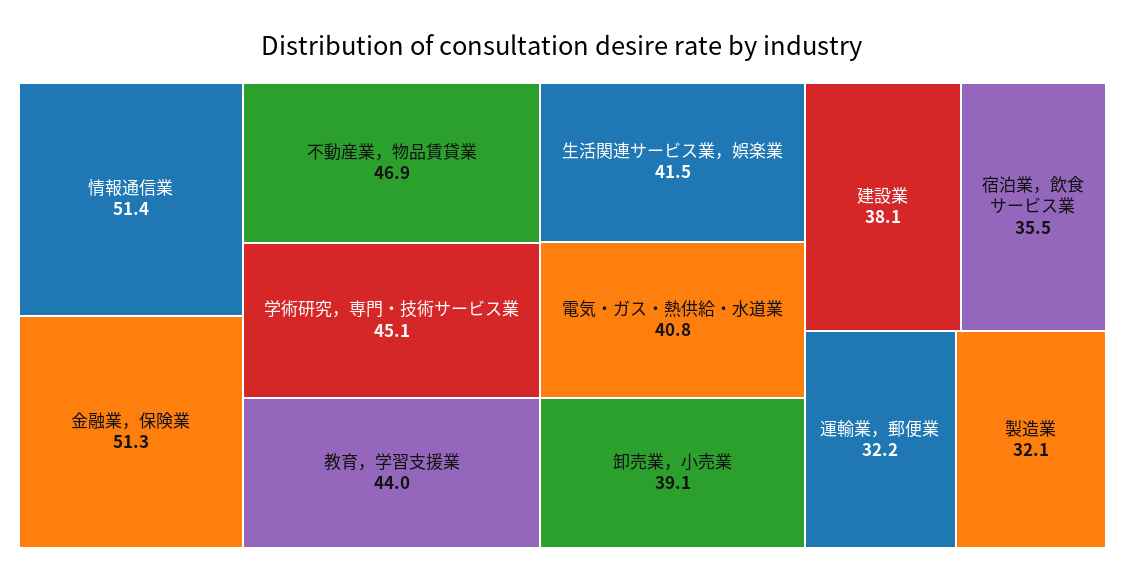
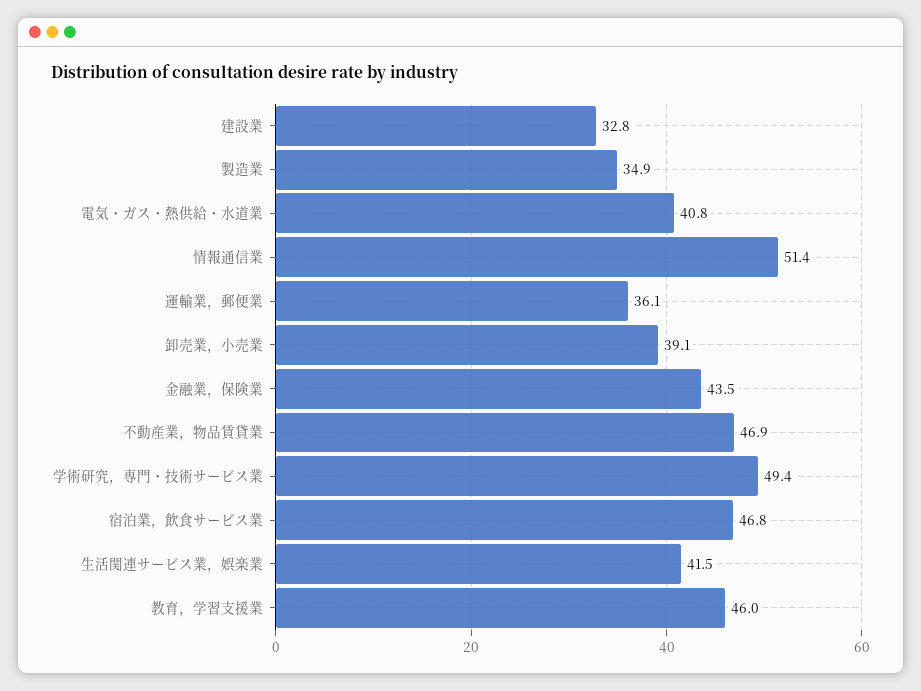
金融業，保険業: 51.3 -> 43.5
学術研究，専門・技術サービス業: 45.1 -> 49.4
教育，学習支援業: 44 -> 46
建設業: 38.1 -> 32.8
宿泊業，飲食サービス業: 35.5 -> 46.8
運輸業，郵便業: 32.2 -> 36.1
製造業: 32.1 -> 34.9

